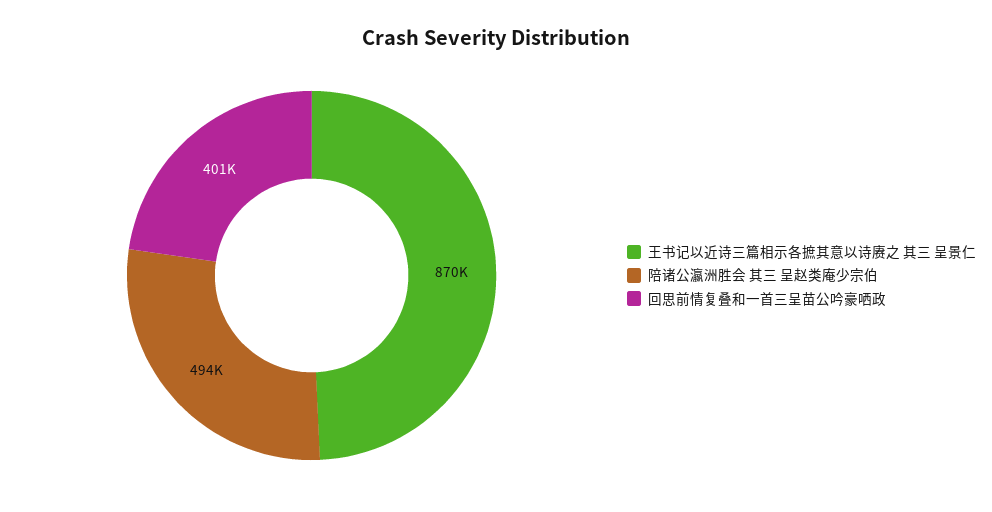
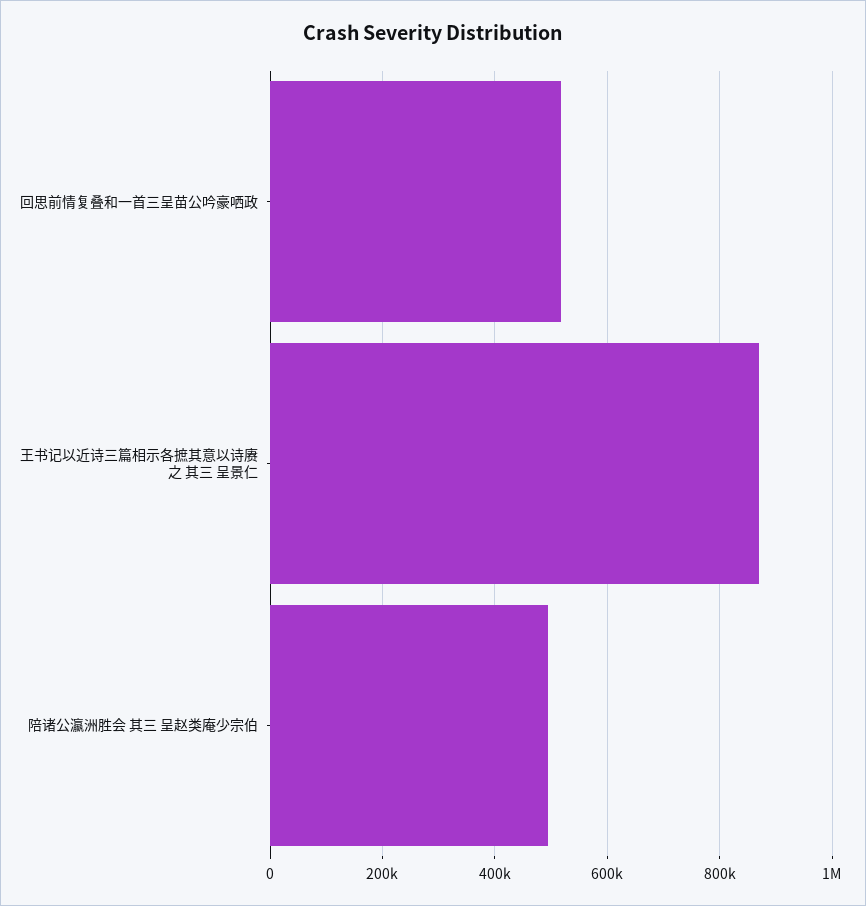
回思前情复叠和一首三呈苗公吟豪哂政: 401000 -> 520000

